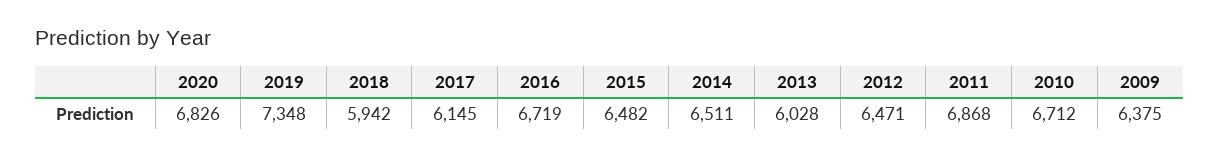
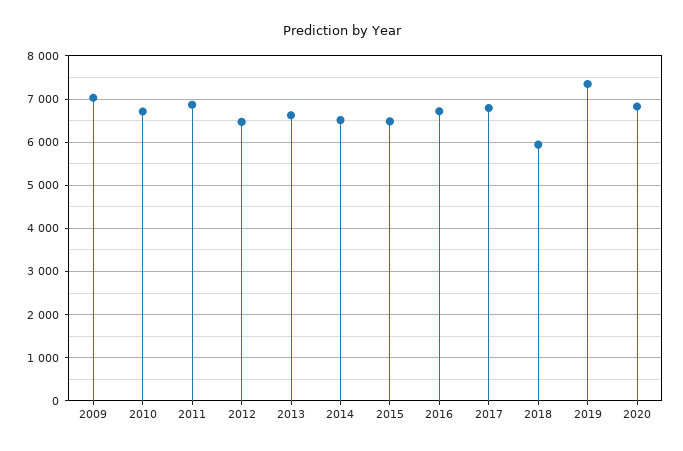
2017: 6145 -> 6800
2013: 6028 -> 6600
2009: 6375 -> 7000

